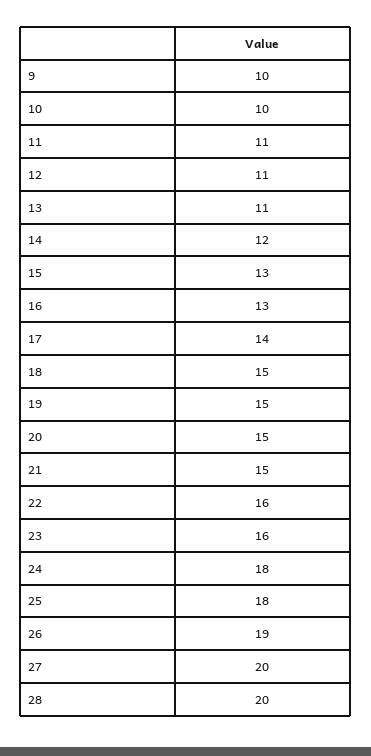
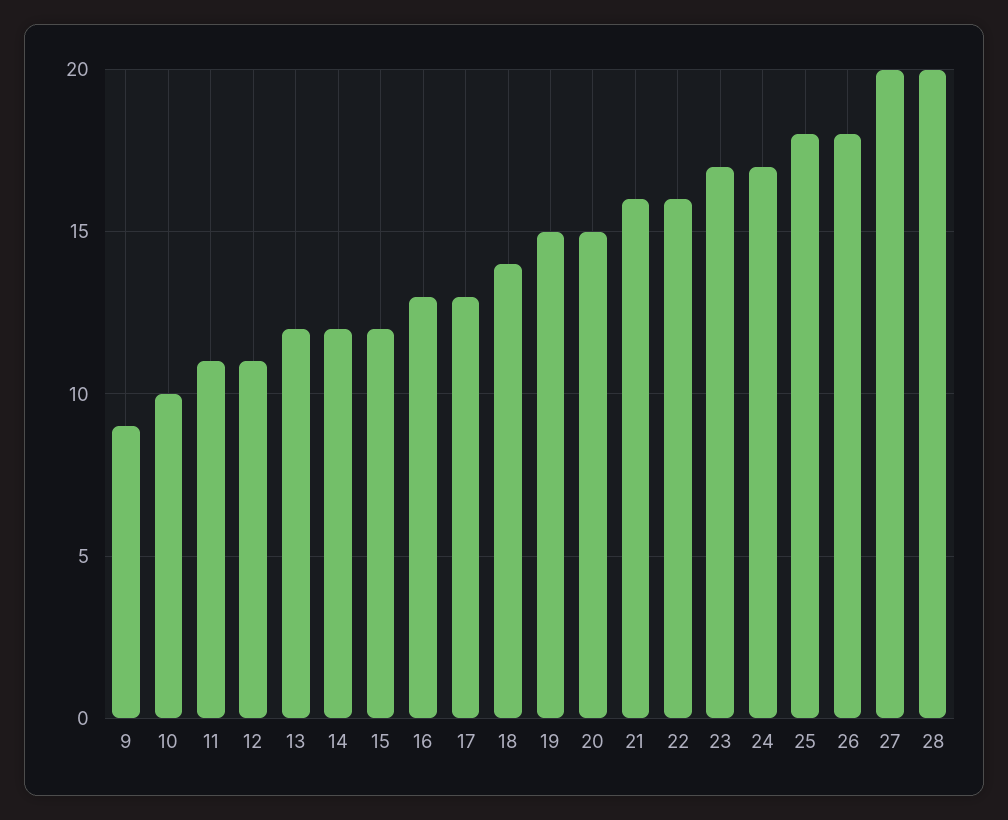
9: 10 -> 9
13: 11 -> 12
15: 13 -> 12
17: 14 -> 13
18: 15 -> 14
21: 15 -> 16
23: 16 -> 17
24: 18 -> 17
26: 19 -> 18

